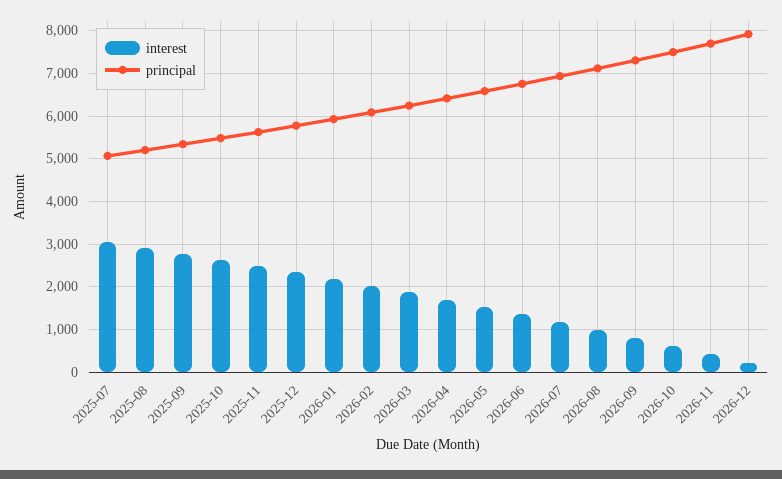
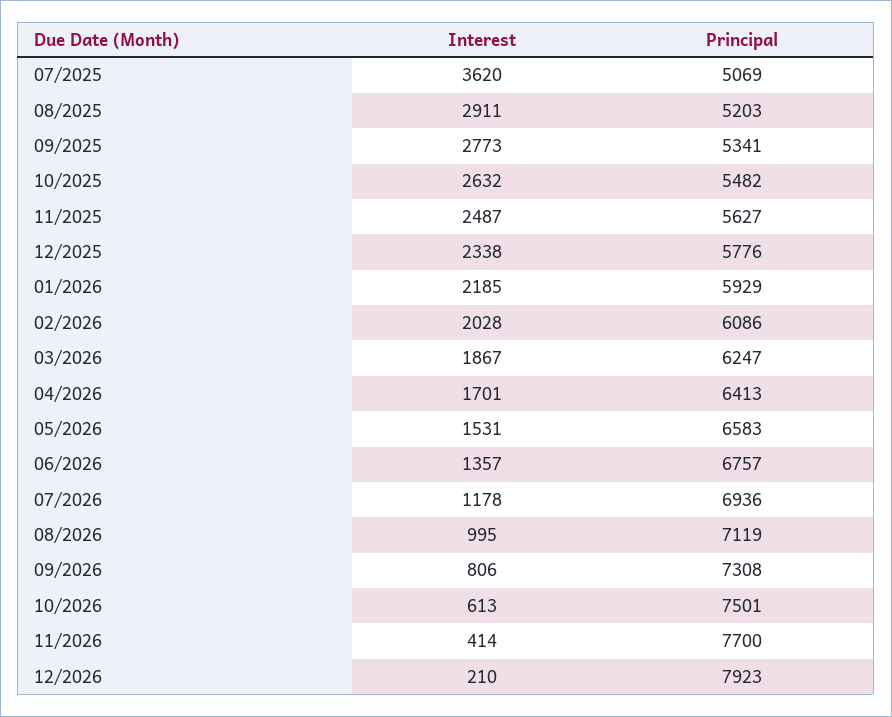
interest, 2025-07: 3000 -> 3620

